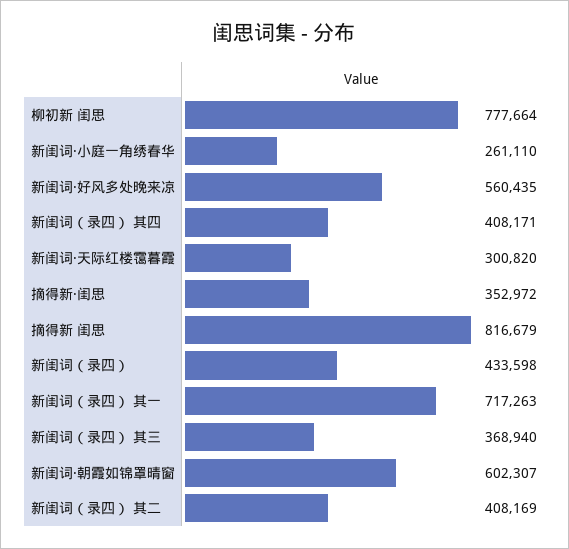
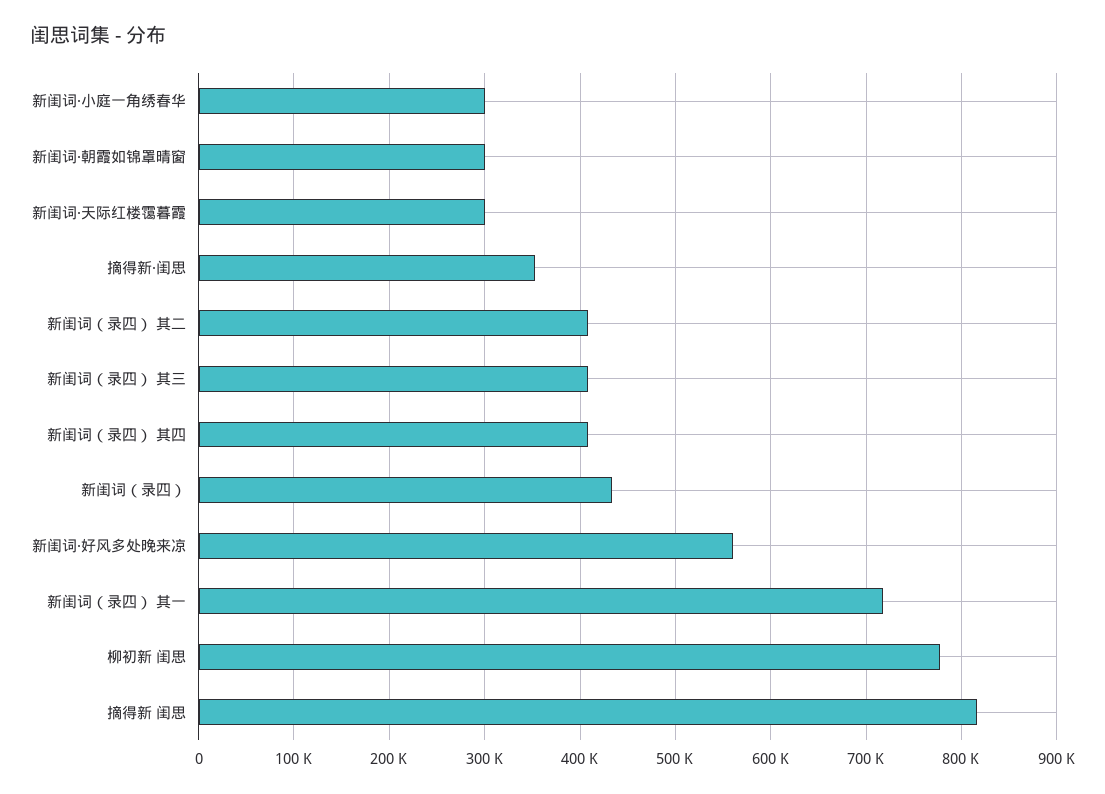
新闺词·小庭一角绣春华: 261110 -> 300000
新闺词（录四） 其三: 368940 -> 410000
新闺词·朝霞如锦罩晴窗: 602307 -> 300000

